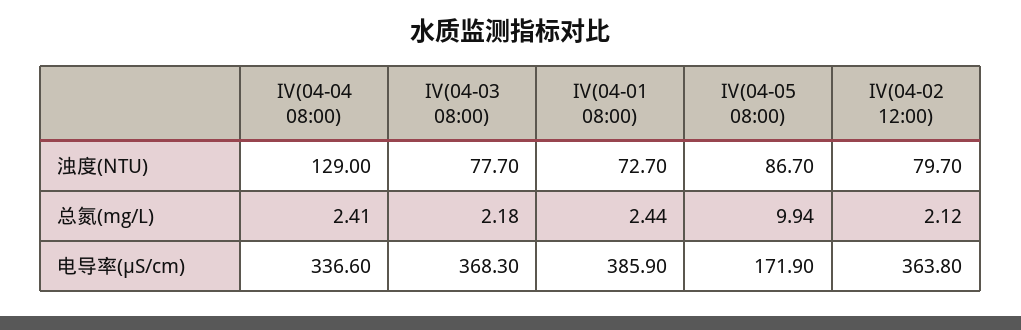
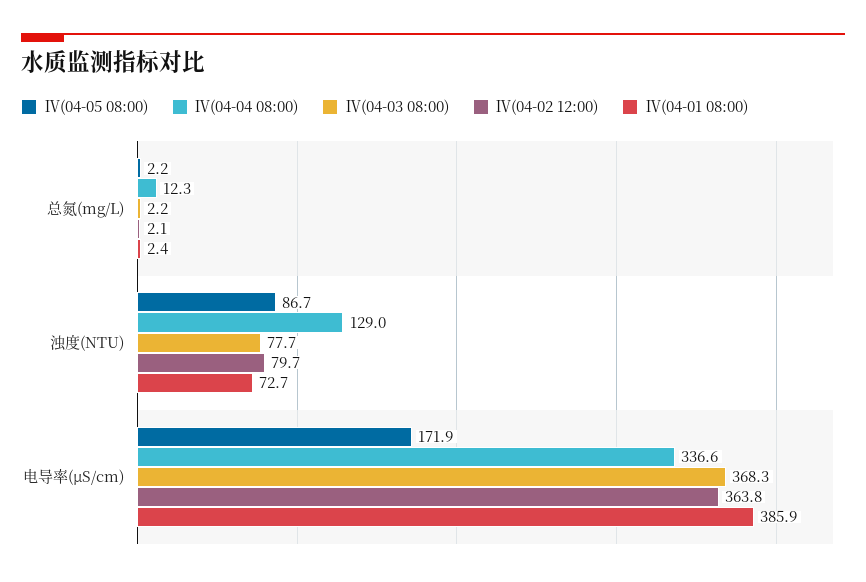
Ⅳ(04-04 08:00), 总氮(mg/L): 2.41 -> 12.3
Ⅳ(04-05 08:00), 总氮(mg/L): 9.94 -> 2.2

